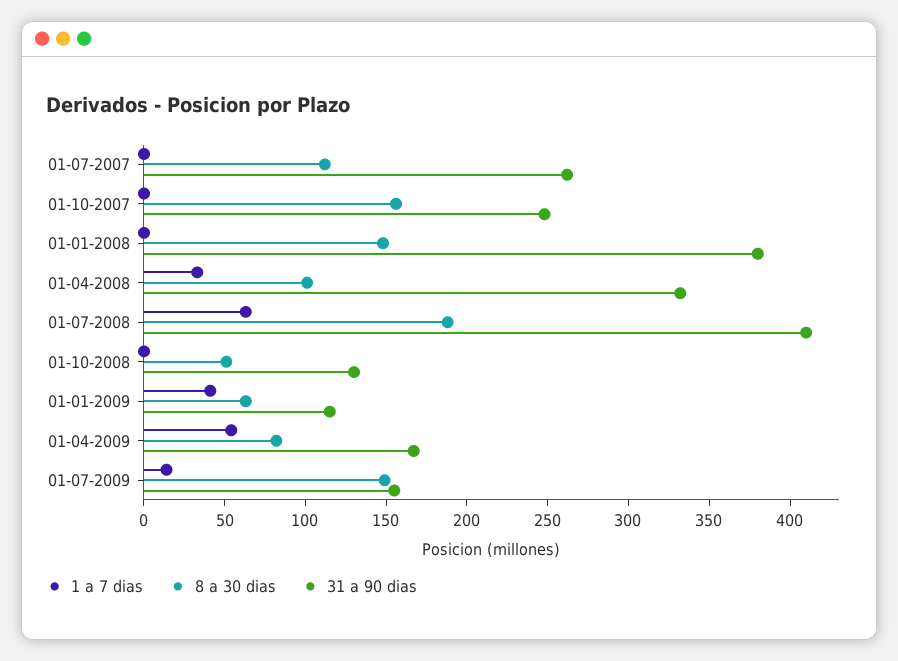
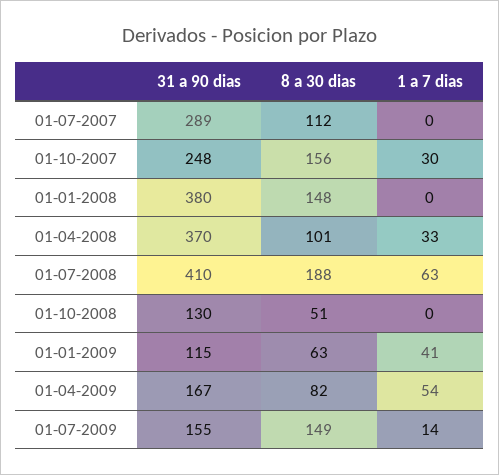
31 a 90 dias, 01-07-2007: 260 -> 289
1 a 7 dias, 01-10-2007: 0 -> 30
31 a 90 dias, 01-04-2008: 330 -> 370

